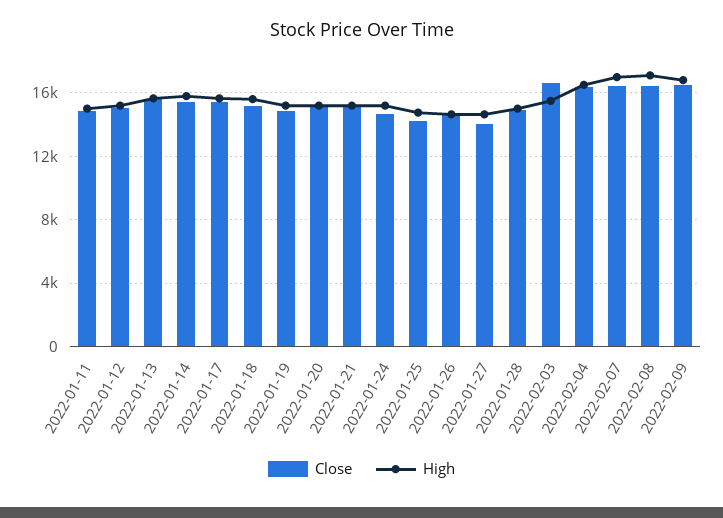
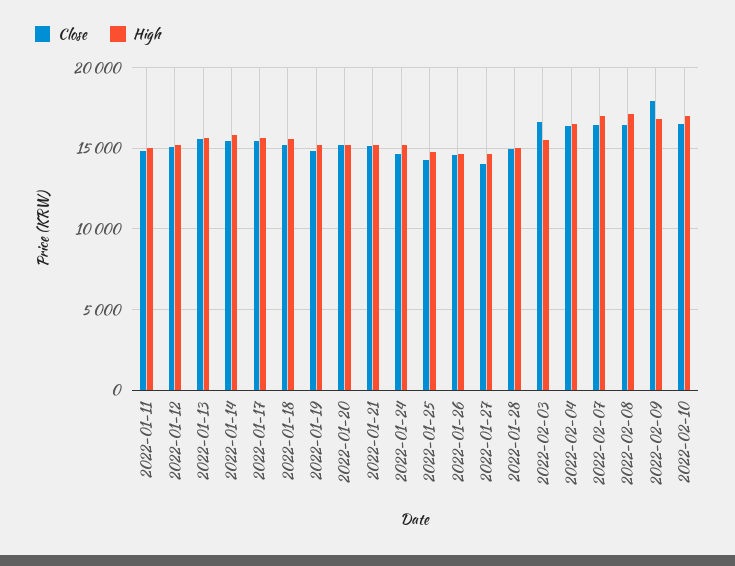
Close, 2022-02-09: 16500 -> 18000
Close, 2022-02-10: none -> 16500
High, 2022-02-10: none -> 17000

